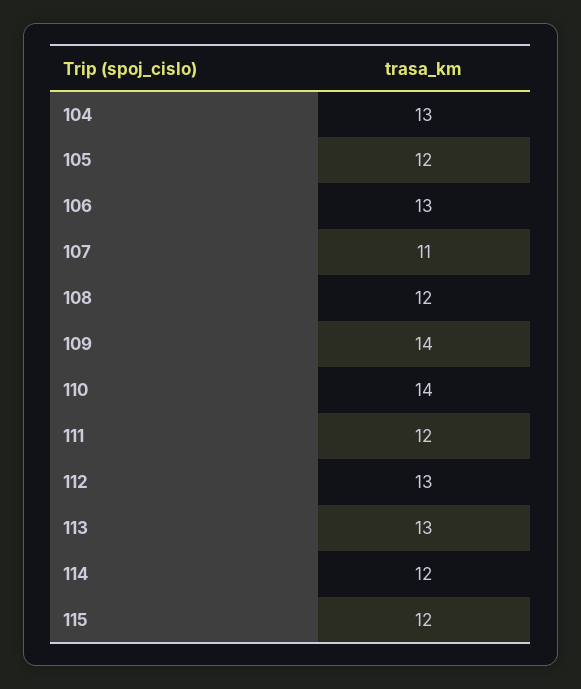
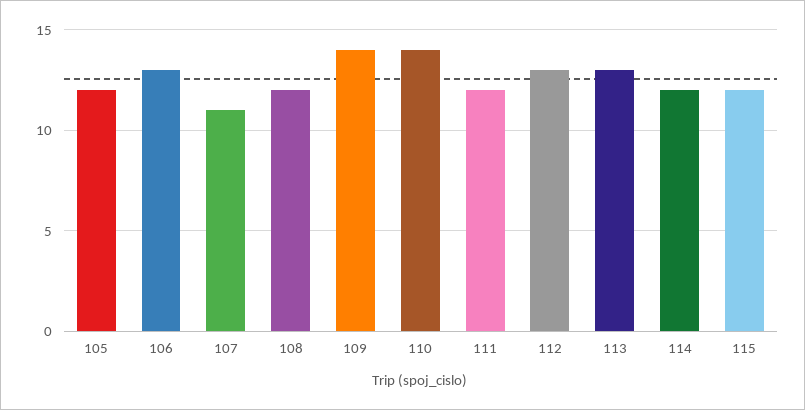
104: 13 -> none

